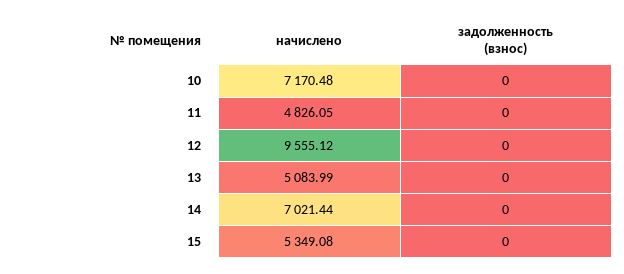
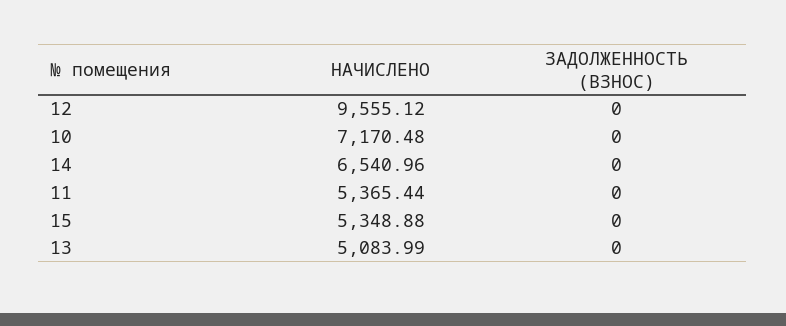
начислено, 11: 4826.05 -> 5365.44
начислено, 14: 7021.44 -> 6540.96
начислено, 15: 5349.08 -> 5348.88

